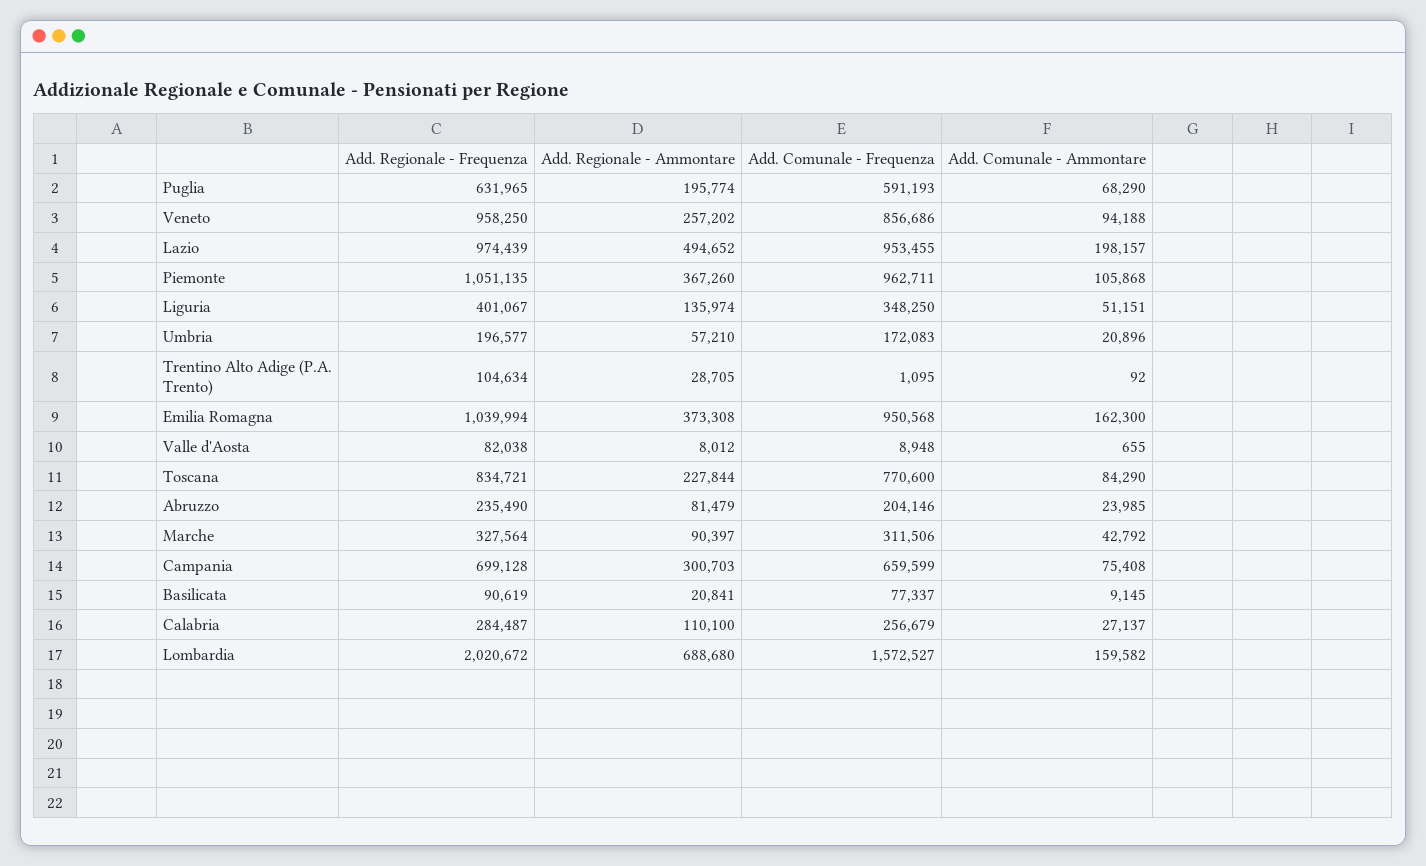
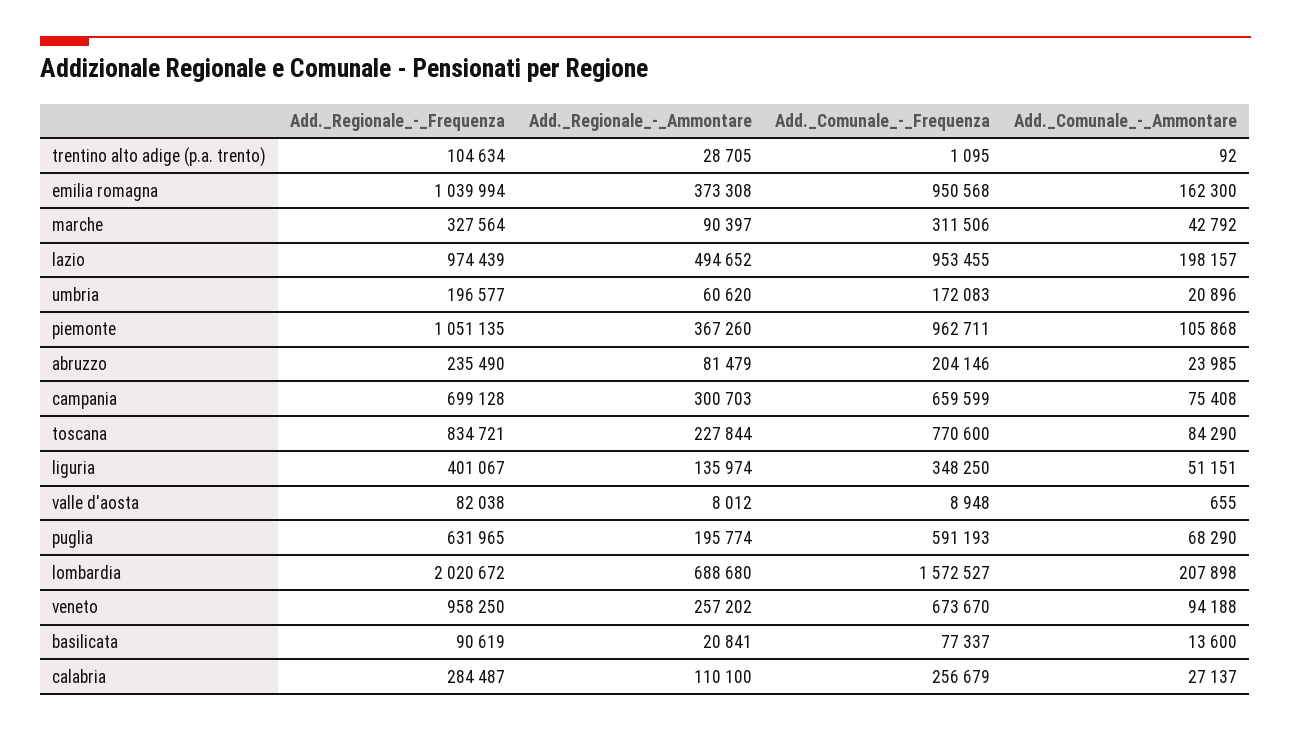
Add. Comunale - Frequenza, Veneto: 856686 -> 673670
Add. Regionale - Ammontare, Umbria: 57210 -> 60620
Add. Comunale - Ammontare, Basilicata: 9145 -> 13600
Add. Comunale - Ammontare, Lombardia: 159582 -> 207898

